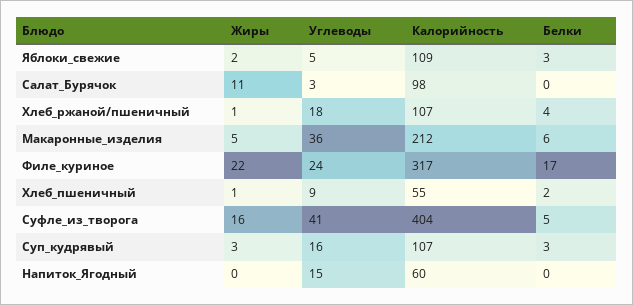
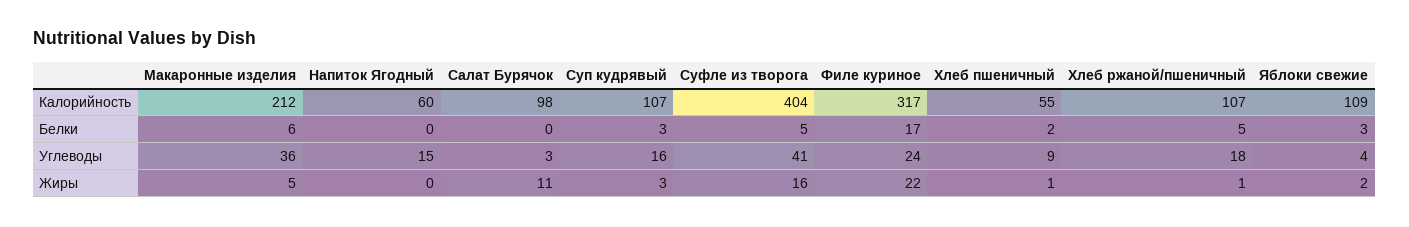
Углеводы, Яблоки_свежие: 5 -> 4
Белки, Хлеб_ржаной/пшеничный: 4 -> 5

